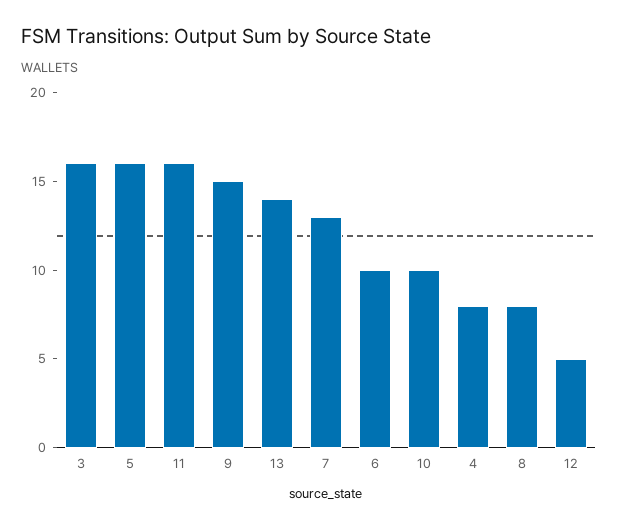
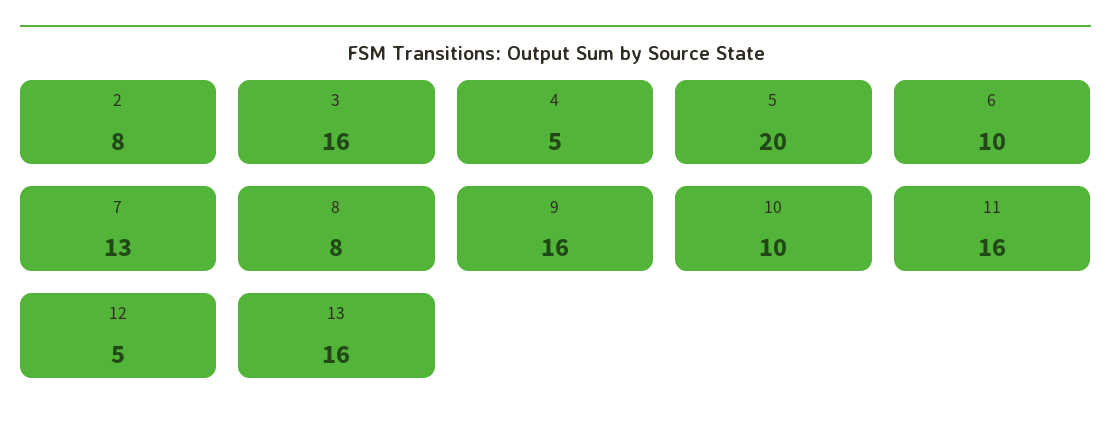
5: 16 -> 20
9: 15 -> 16
13: 14 -> 16
4: 8 -> 5
2: none -> 8

